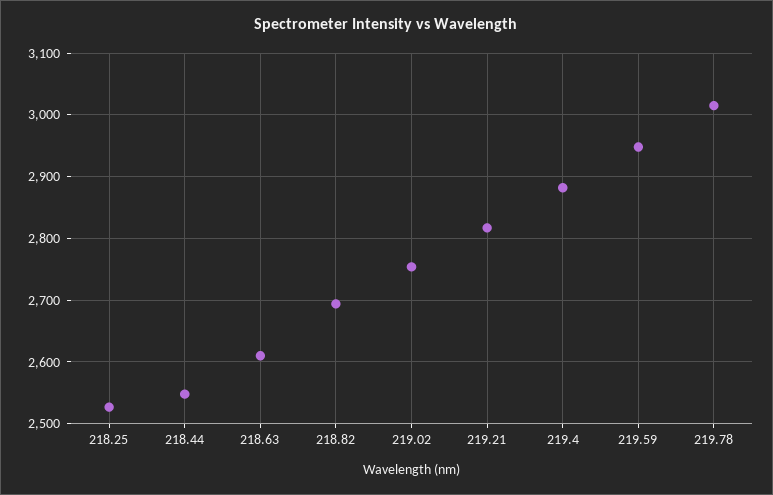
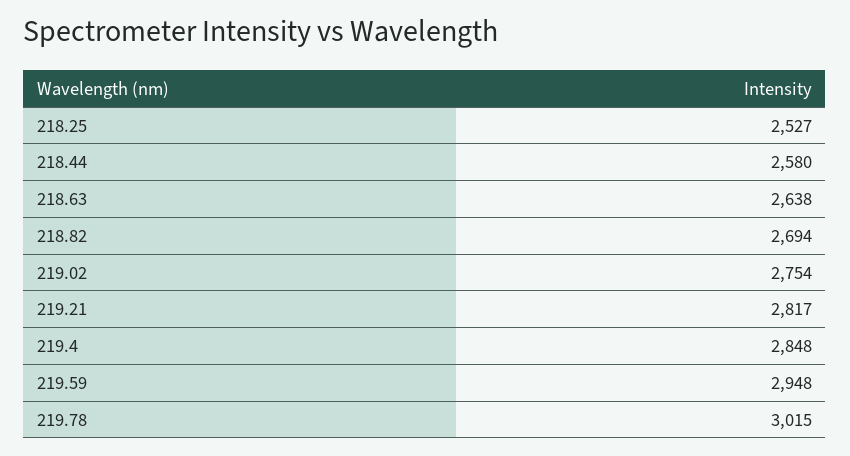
218.44: 2550 -> 2580
218.63: 2610 -> 2638
219.4: 2880 -> 2848

